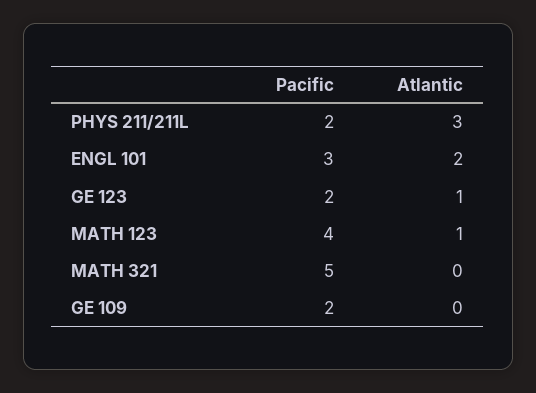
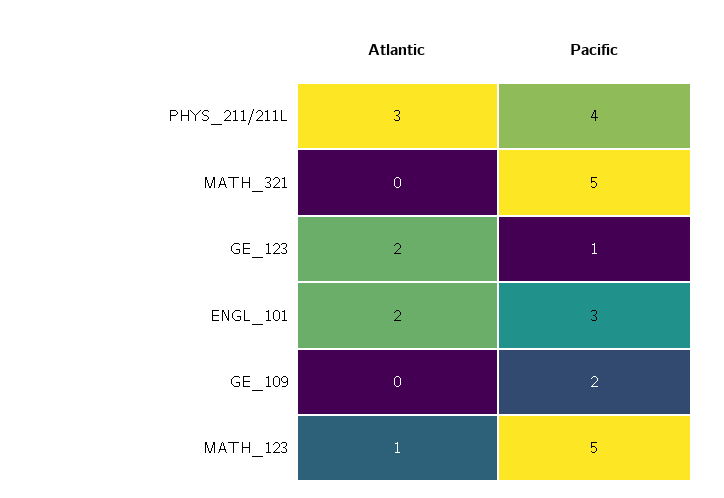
Pacific, PHYS 211/211L: 2 -> 4
Pacific, GE 123: 2 -> 1
Atlantic, GE 123: 1 -> 2
Pacific, MATH 123: 4 -> 5

